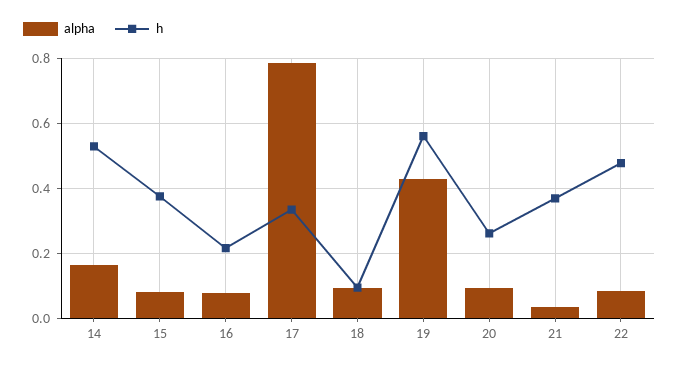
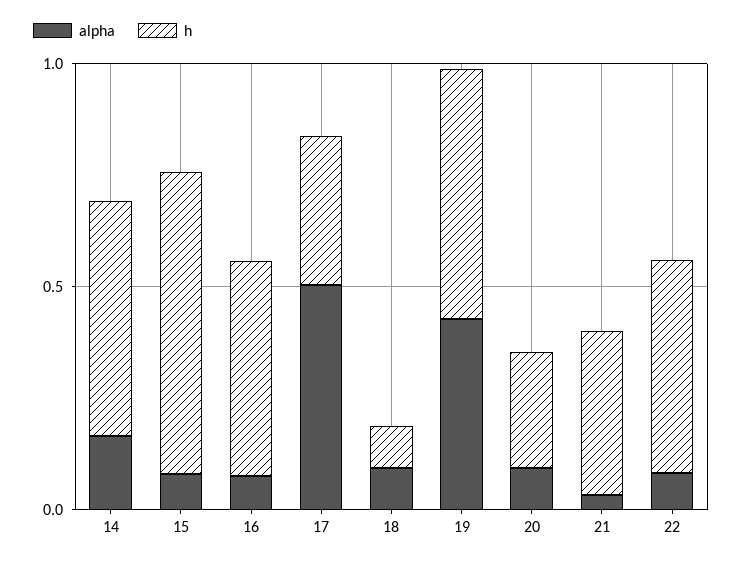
h, 15: 0.38 -> 0.7
h, 16: 0.22 -> 0.5
alpha, 17: 0.78 -> 0.5

